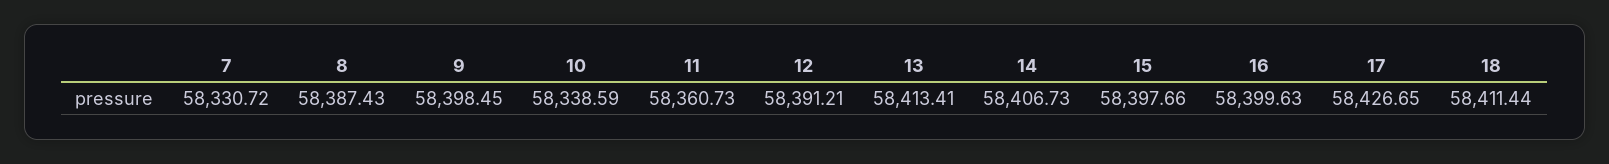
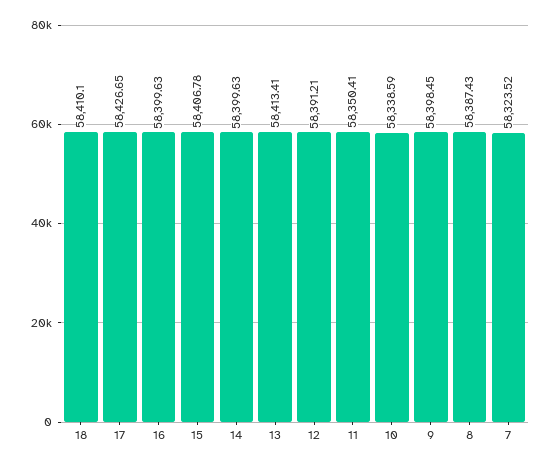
7: 58330.72 -> 58323.52
11: 58360.73 -> 58350.41
14: 58406.73 -> 58399.63
15: 58397.66 -> 58406.78
18: 58411.44 -> 58410.1

